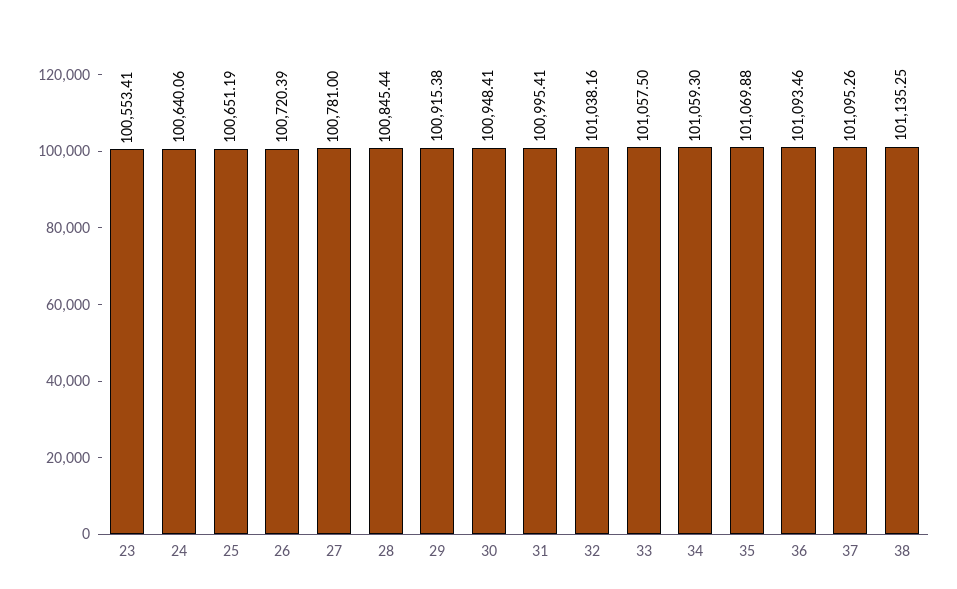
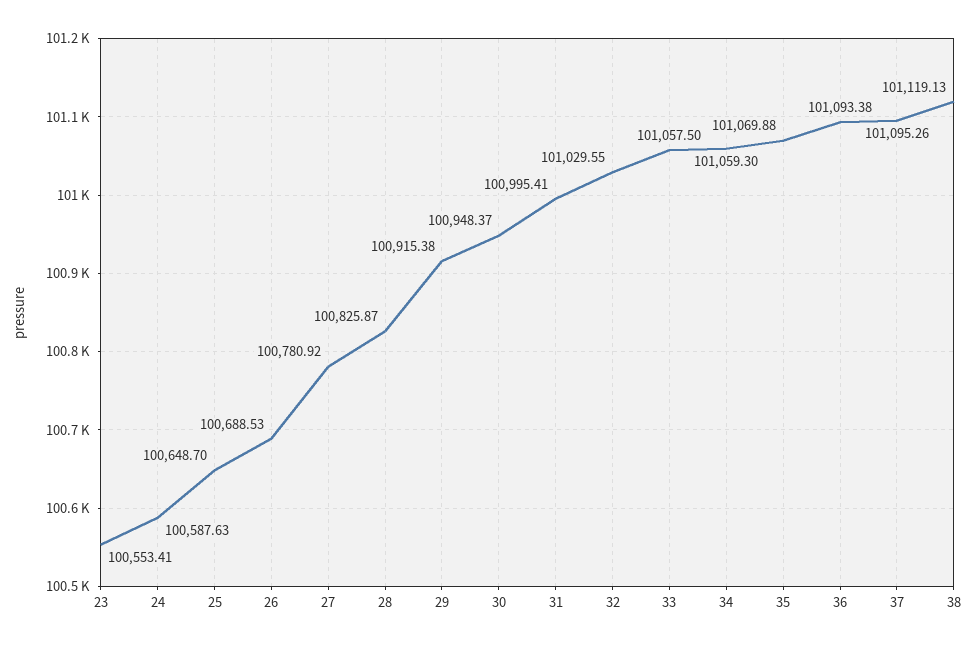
24: 100640.06 -> 100587.63
25: 100651.19 -> 100648.7
26: 100720.39 -> 100688.53
27: 100781 -> 100780.92
28: 100845.44 -> 100825.87
30: 100948.41 -> 100948.37
32: 101038.16 -> 101029.55
36: 101093.46 -> 101093.38
38: 101135.25 -> 101119.13

